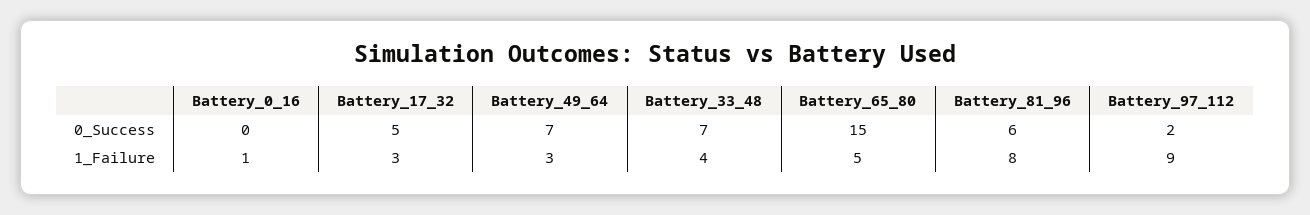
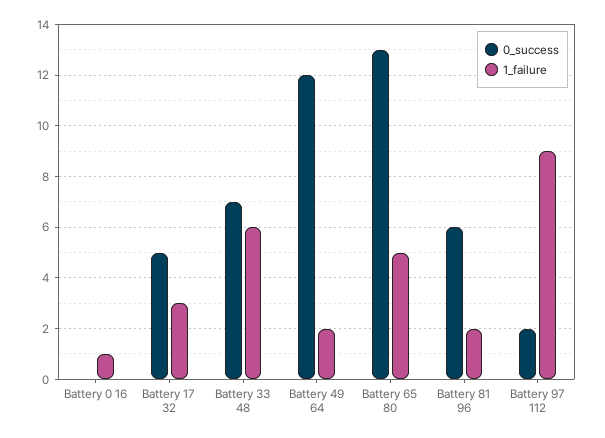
0_Success, Battery_49_64: 7 -> 12
0_Success, Battery_65_80: 15 -> 13
1_Failure, Battery_49_64: 3 -> 2
1_Failure, Battery_33_48: 4 -> 6
1_Failure, Battery_81_96: 8 -> 2

